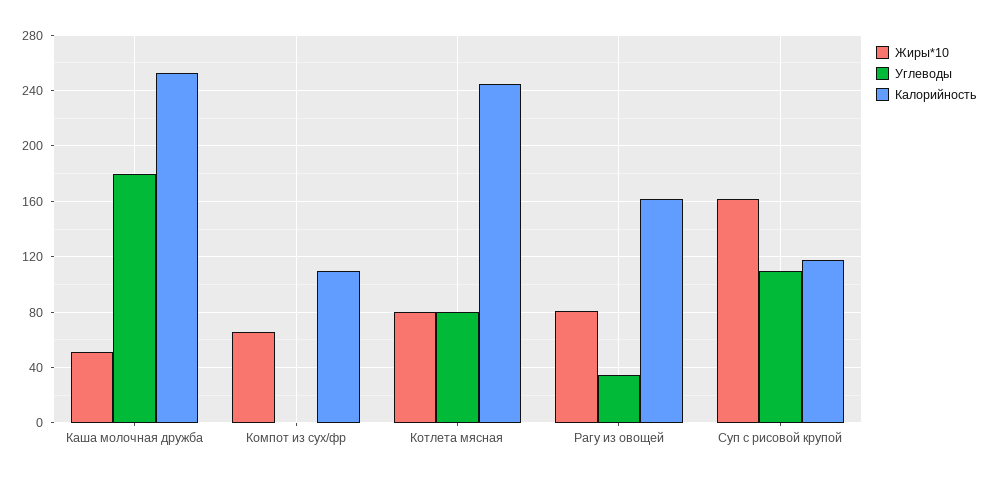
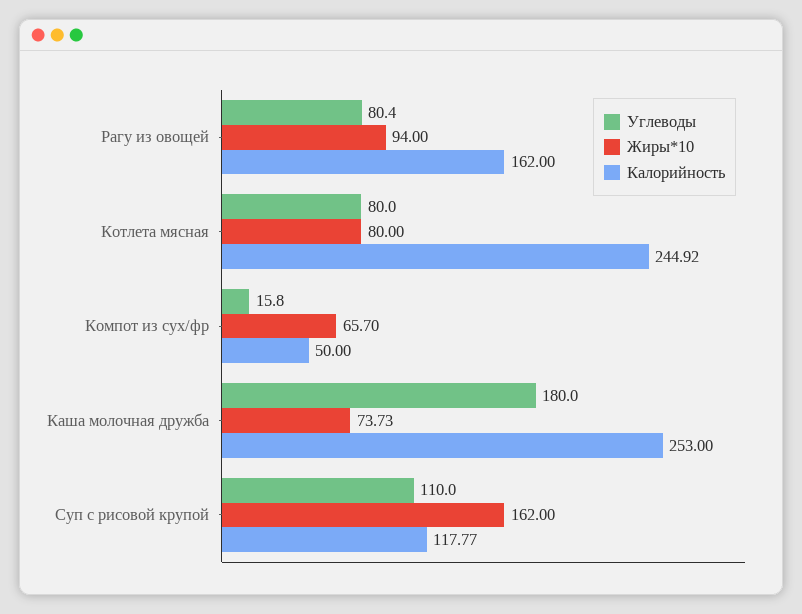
Жиры*10, Каша молочная дружба: 50 -> 73.73
Углеводы, Компот из сух/фр: 0 -> 15.8
Калорийность, Компот из сух/фр: 110 -> 50
Жиры*10, Рагу из овощей: 80 -> 94
Углеводы, Рагу из овощей: 35 -> 80.4

